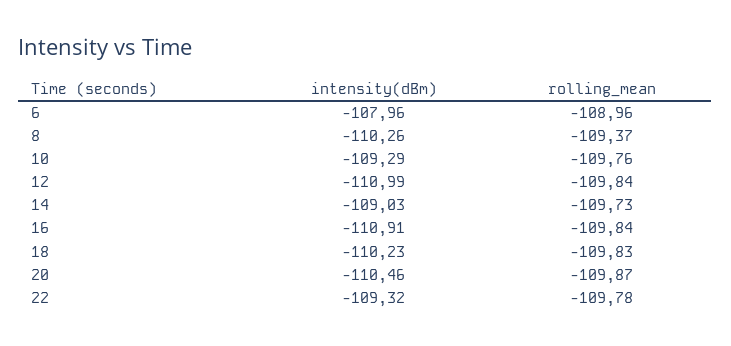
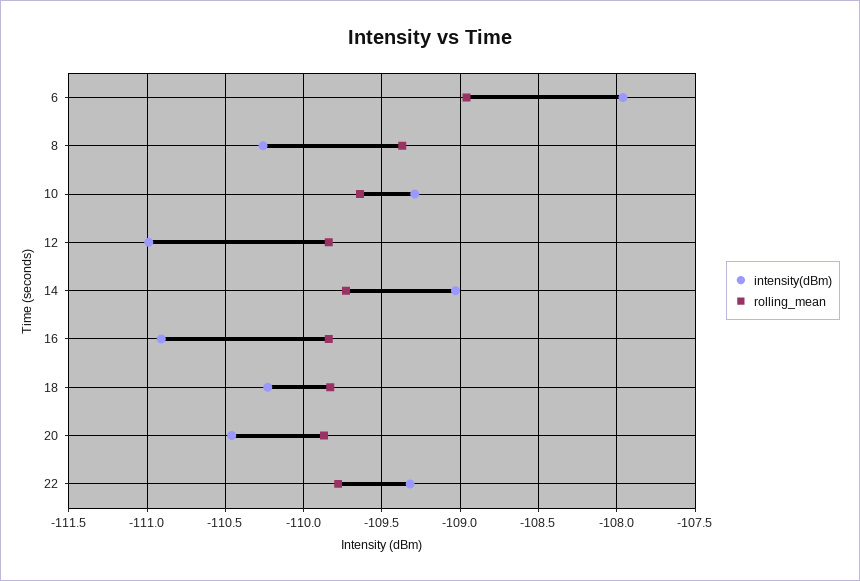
rolling_mean, 10: -109.76 -> -109.65

